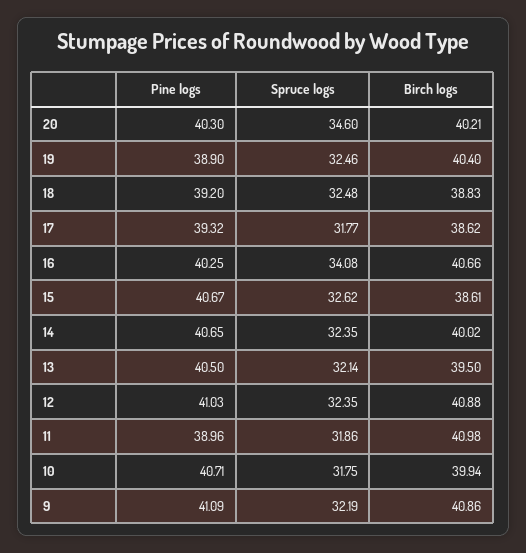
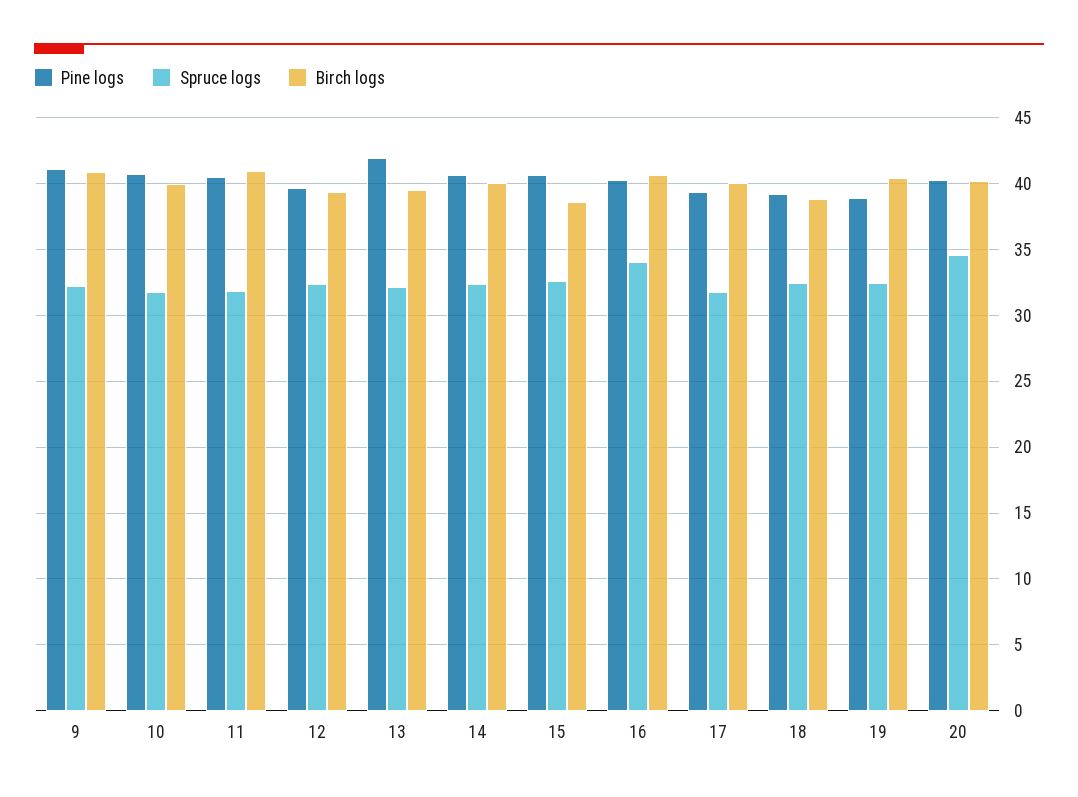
Birch logs, 17: 38.62 -> 40
Pine logs, 13: 40.5 -> 42
Pine logs, 12: 41.03 -> 39.5
Birch logs, 12: 40.88 -> 39.5
Pine logs, 11: 38.96 -> 40.5

